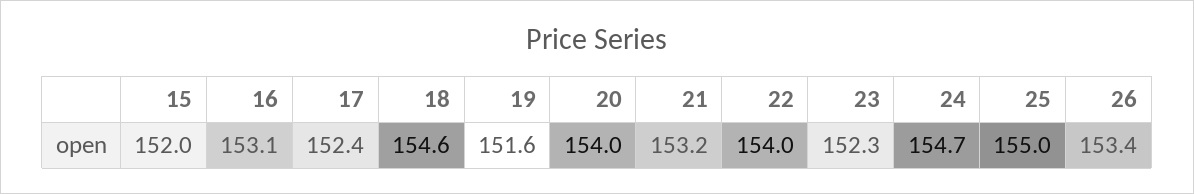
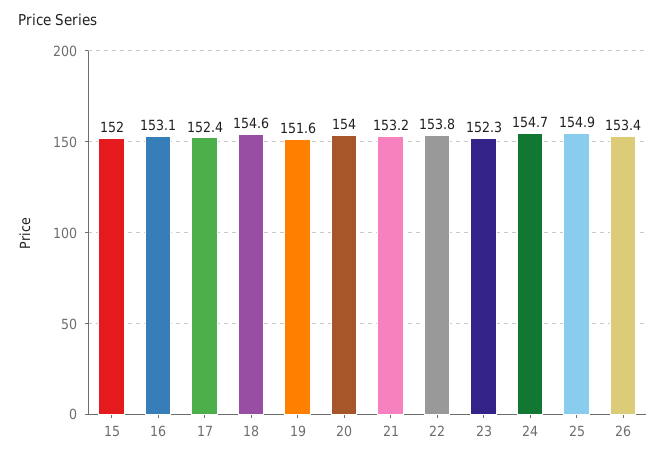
22: 154 -> 153.8
25: 155 -> 154.9

